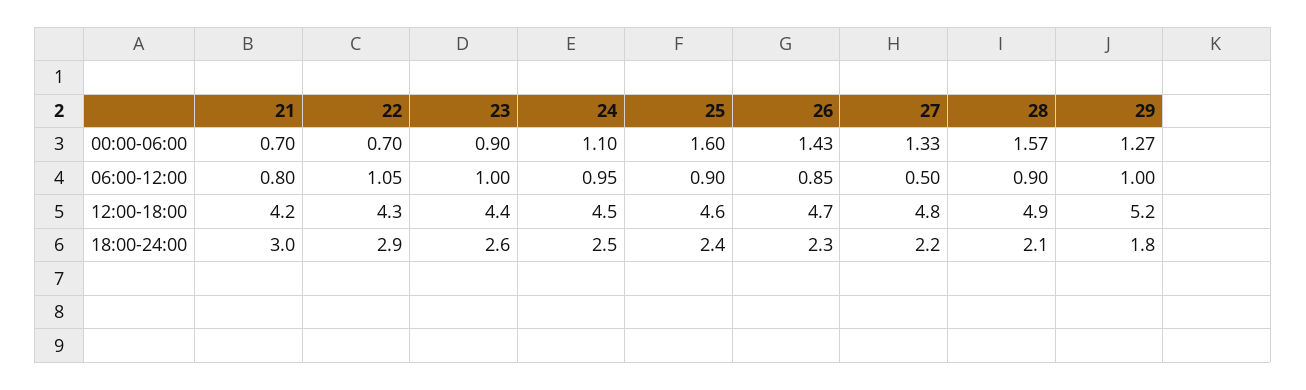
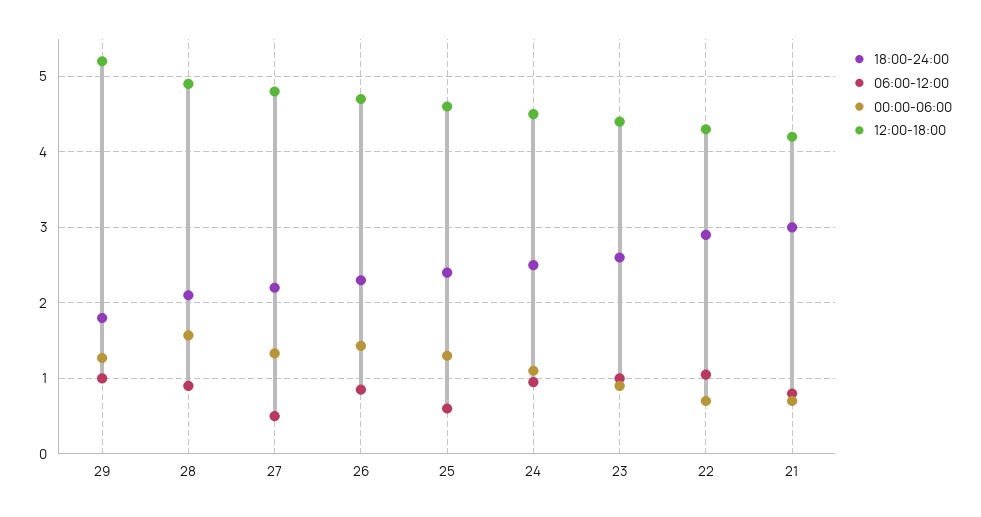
00:00-06:00, 25: 1.6 -> 1.3
06:00-12:00, 25: 0.9 -> 0.6

